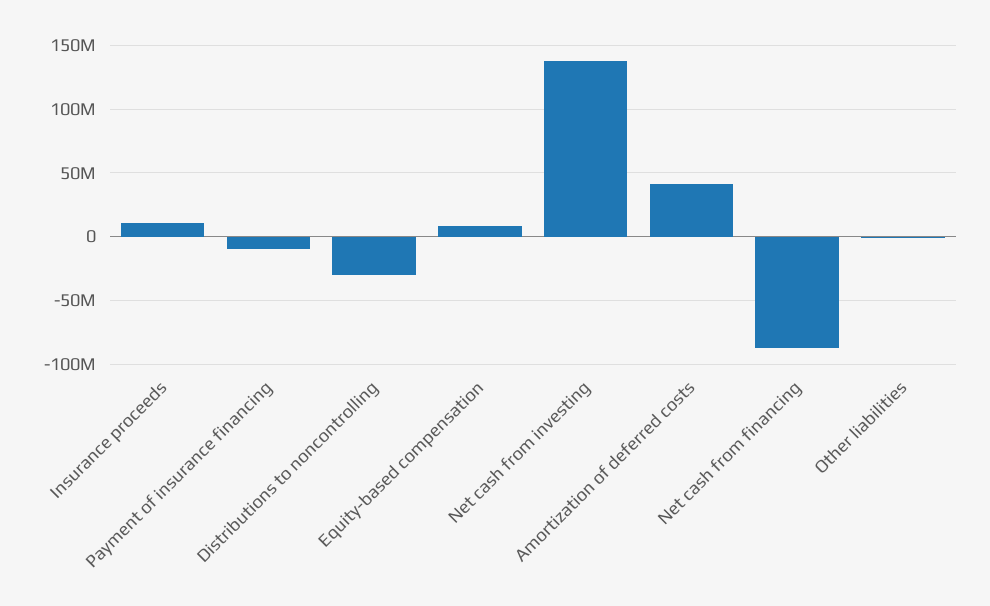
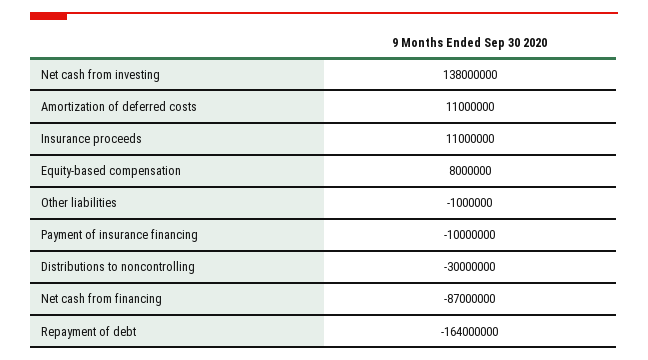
Amortization of deferred costs: 40000000 -> 11000000
Repayment of debt: none -> -164000000

